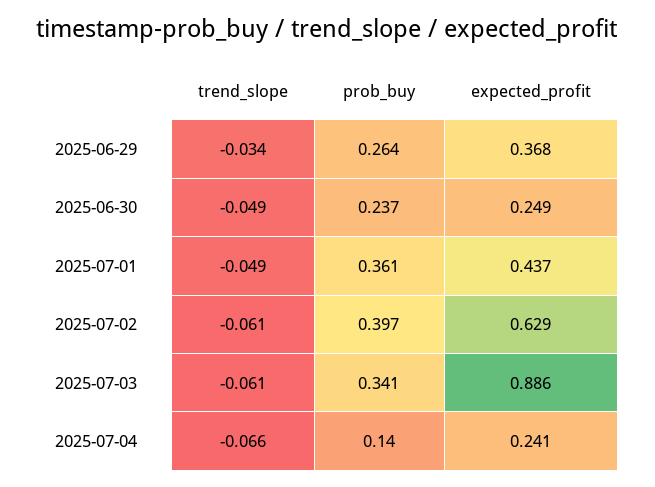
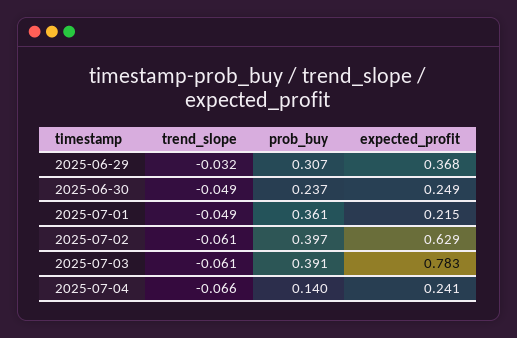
trend_slope, 2025-06-29: -0.034 -> -0.032
prob_buy, 2025-06-29: 0.264 -> 0.307
expected_profit, 2025-07-01: 0.437 -> 0.215
prob_buy, 2025-07-03: 0.341 -> 0.391
expected_profit, 2025-07-03: 0.886 -> 0.783

